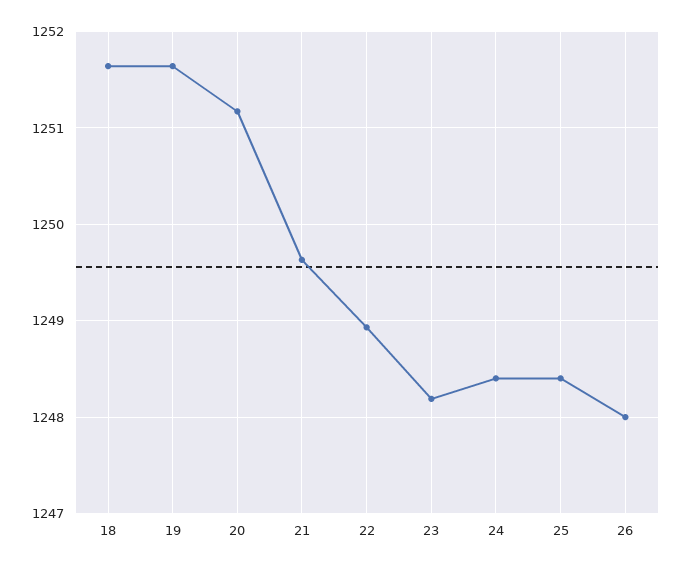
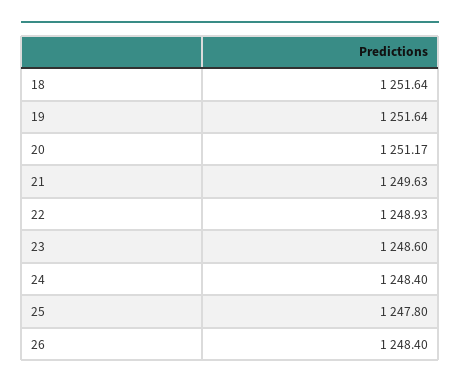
23: 1248.2 -> 1248.6
25: 1248.4 -> 1247.8
26: 1248 -> 1248.4

